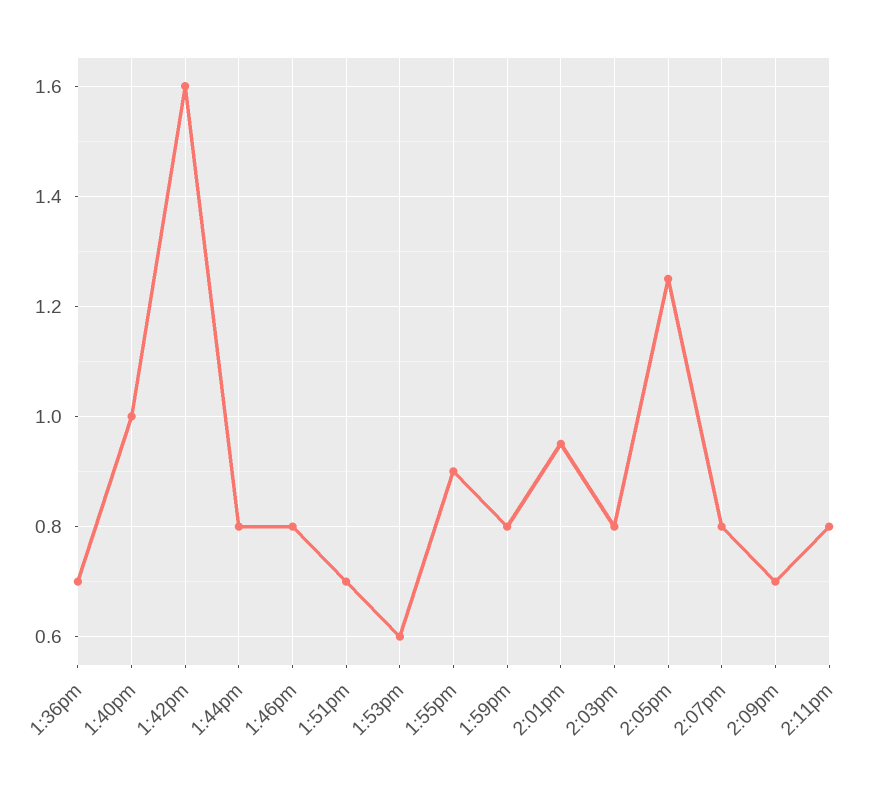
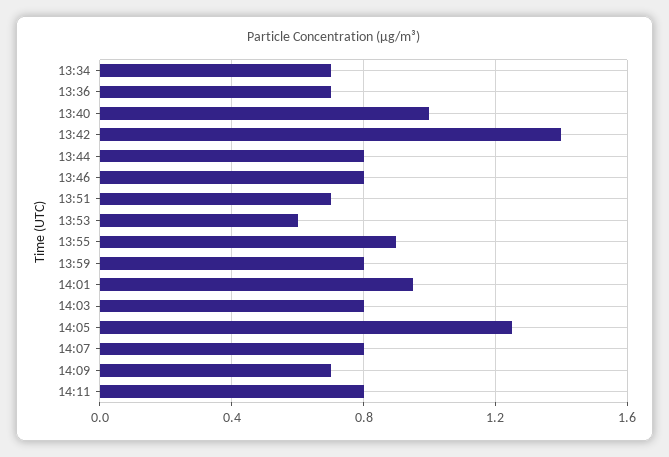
1:42pm: 1.6 -> 1.4
13:34: none -> 0.7

